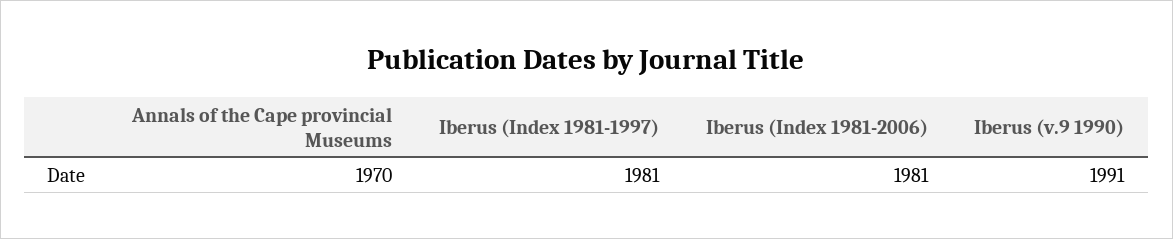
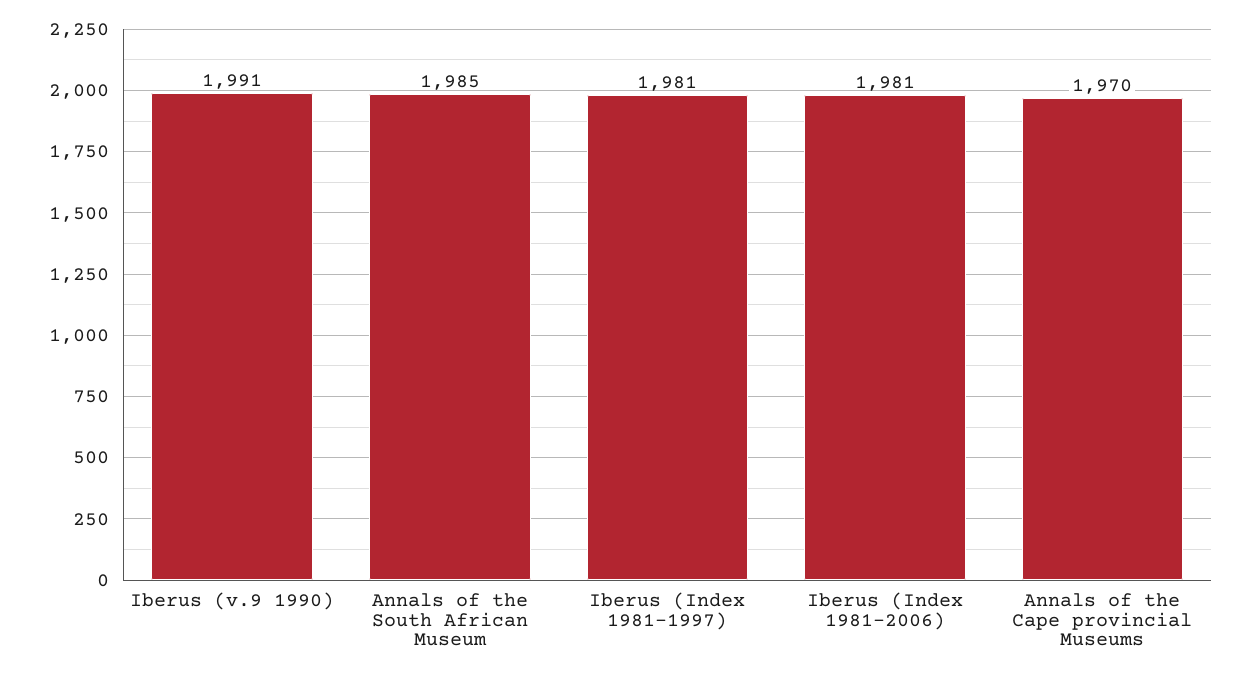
Annals of the South African Museum: none -> 1985

